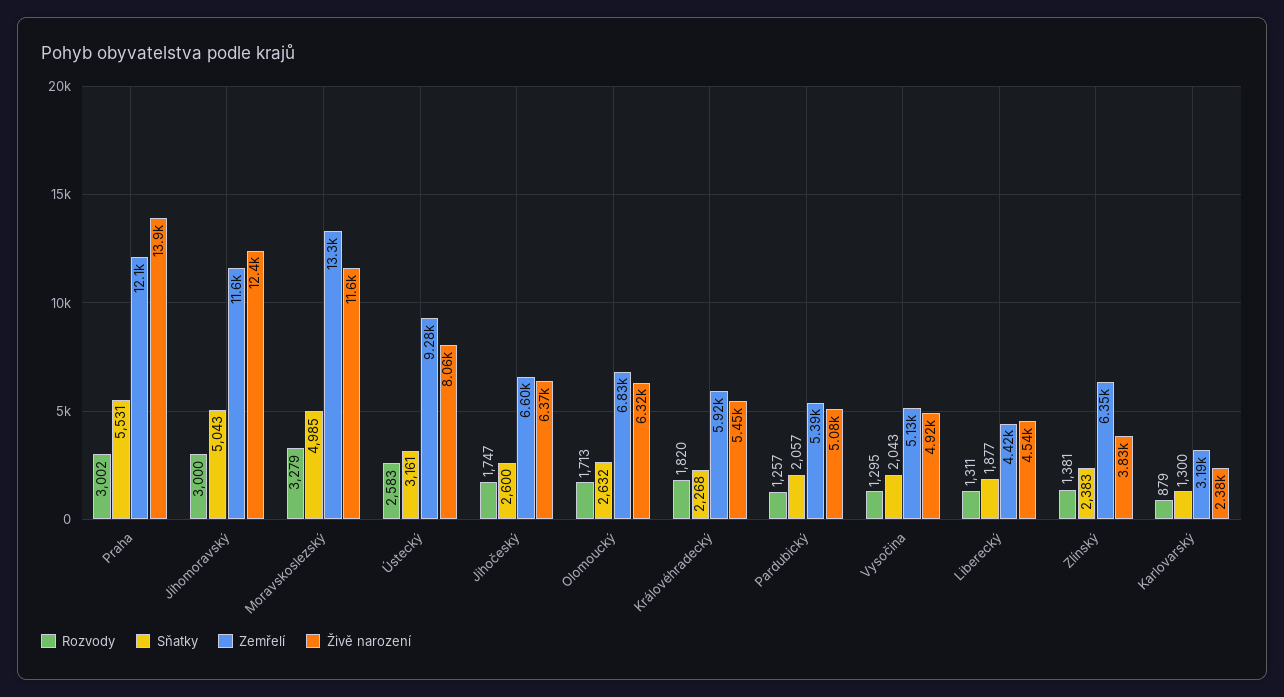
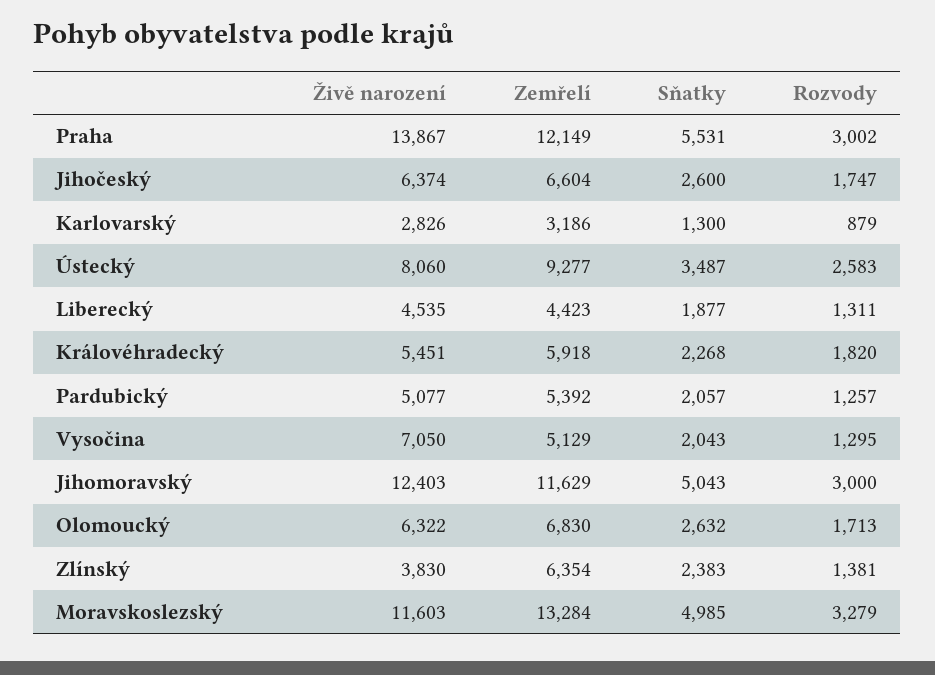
Sňatky, Ústecký: 3161 -> 3487
Živě narození, Vysočina: 4920 -> 7050
Živě narození, Karlovarský: 2380 -> 2826

